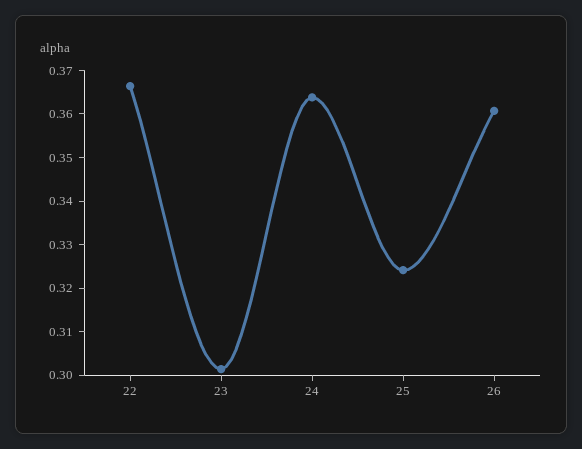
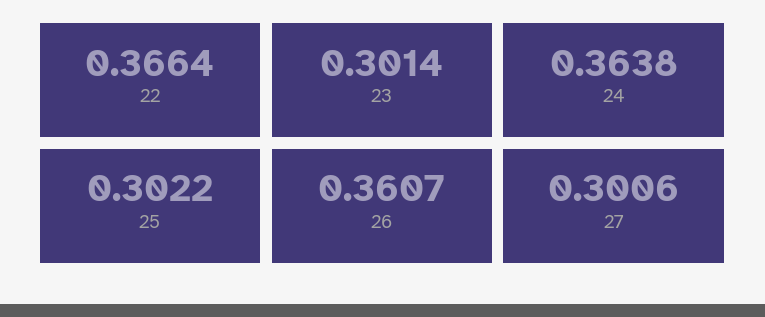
25: 0.324 -> 0.3022
27: none -> 0.3006

